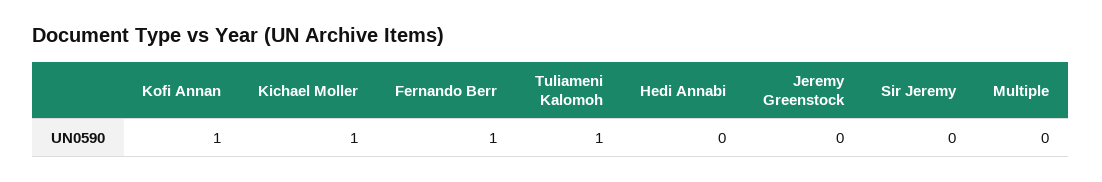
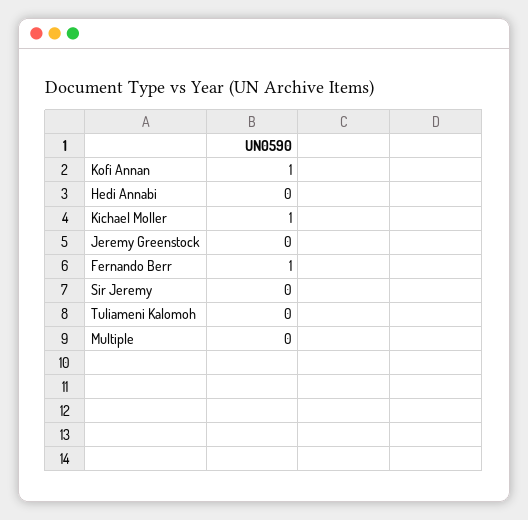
Tuliameni Kalomoh: 1 -> 0

